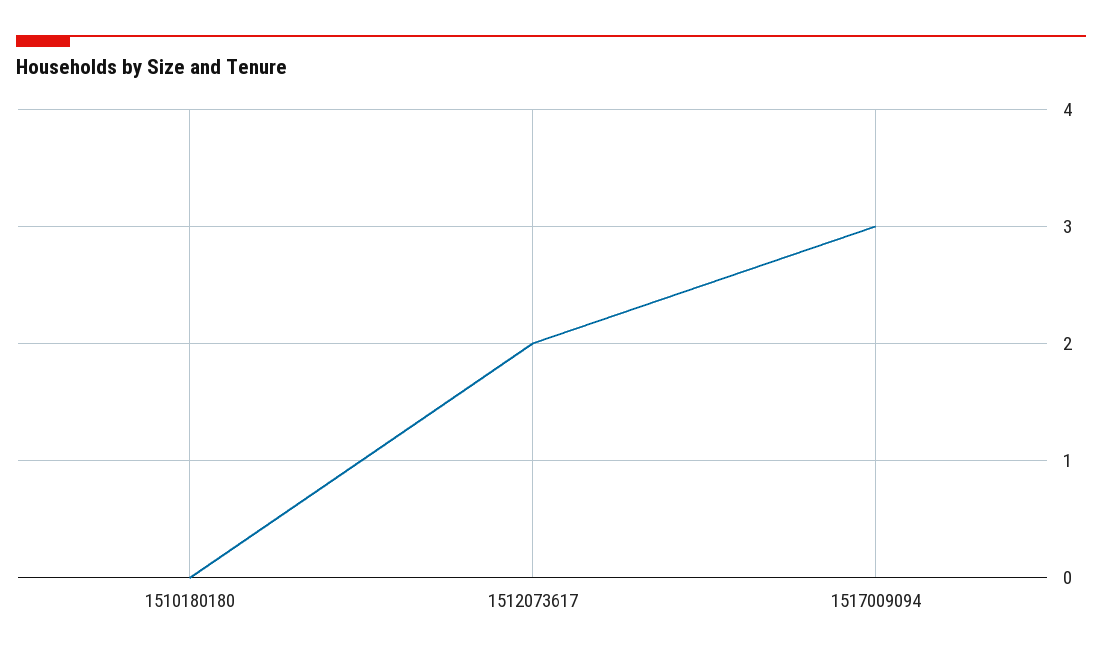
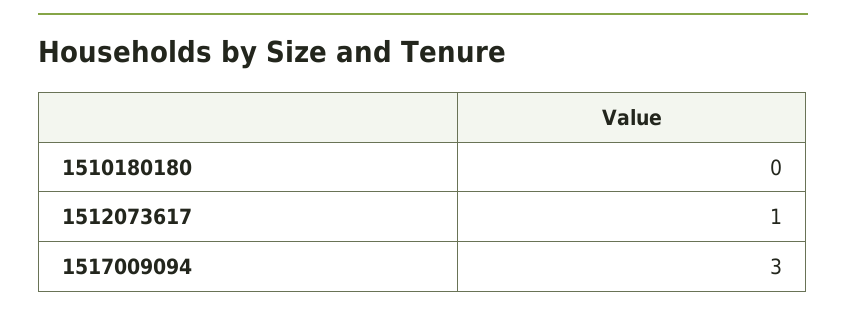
1512073617: 2 -> 1

